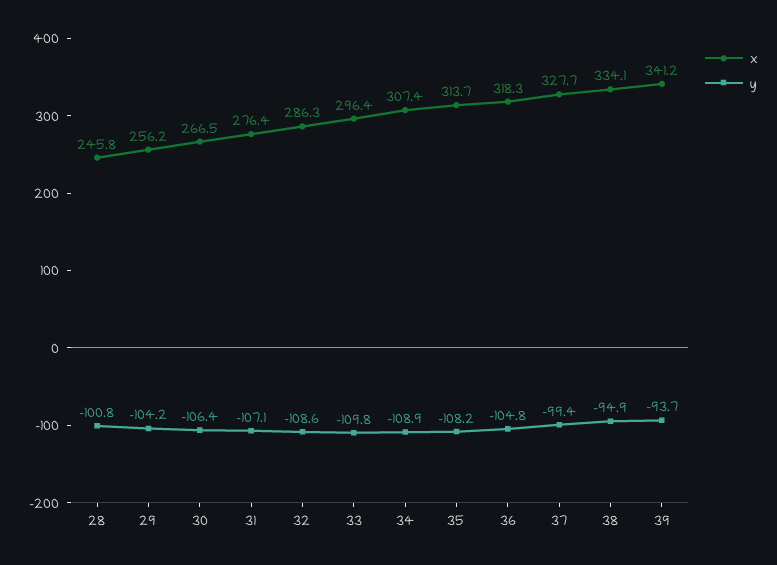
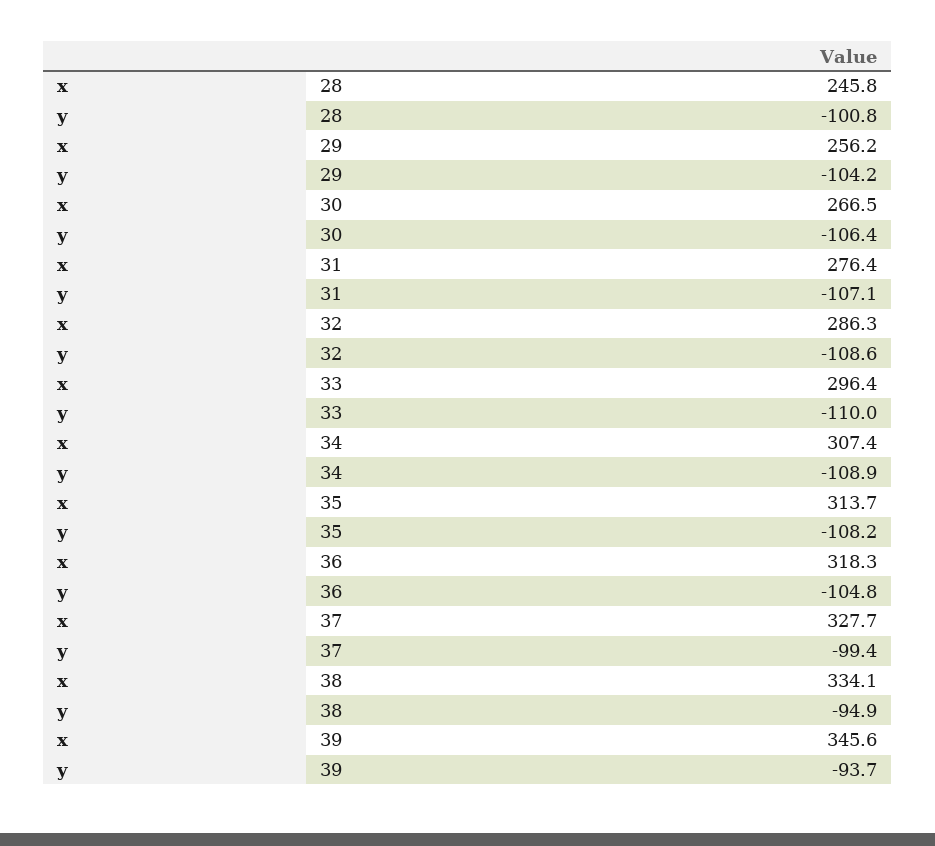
y, 33: -109.8 -> -110
x, 39: 341.2 -> 345.6

